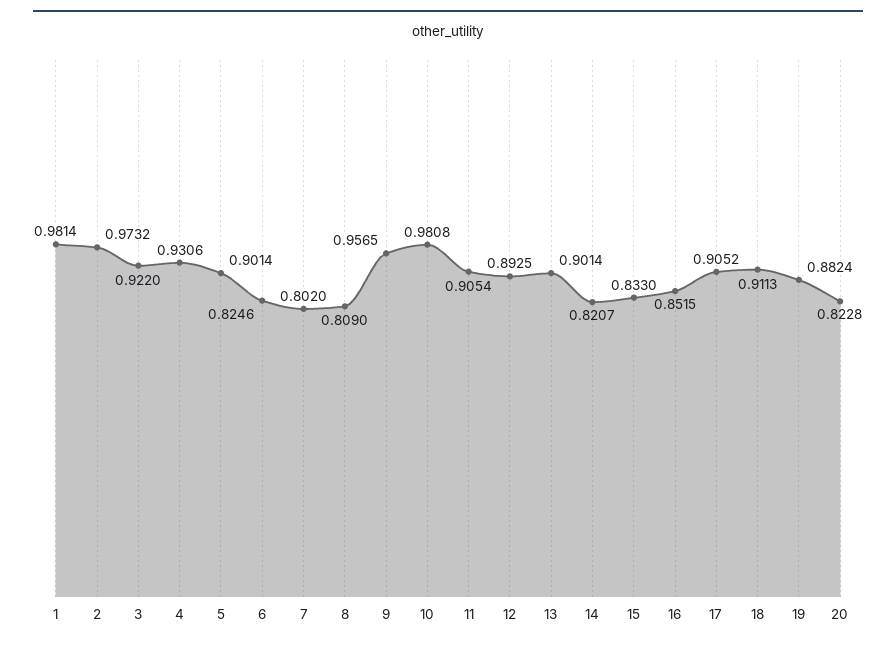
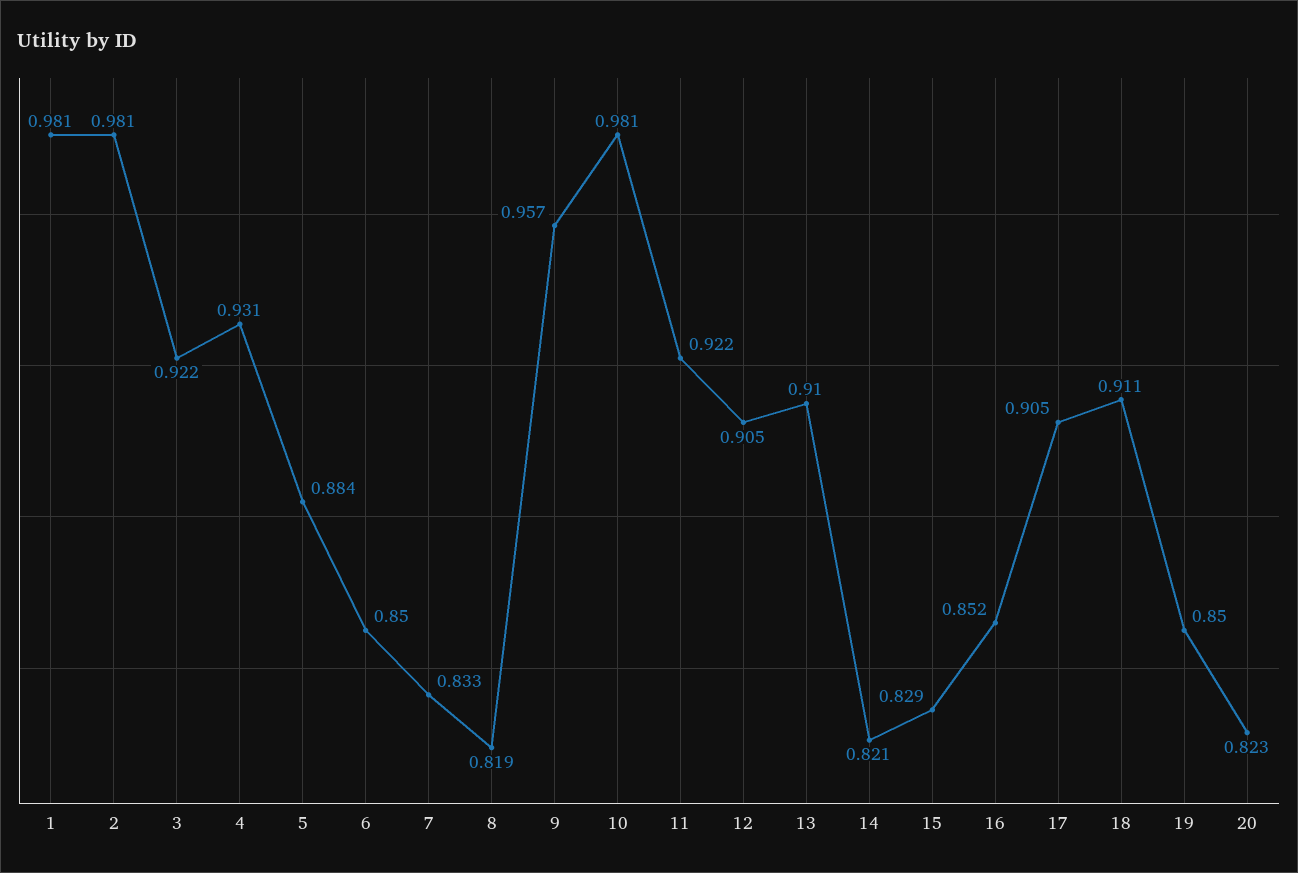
2: 0.9732 -> 0.981
5: 0.9014 -> 0.884
6: 0.8246 -> 0.85
7: 0.802 -> 0.833
8: 0.809 -> 0.819
11: 0.9054 -> 0.922
12: 0.8925 -> 0.905
13: 0.9014 -> 0.91
15: 0.833 -> 0.829
19: 0.8824 -> 0.85

